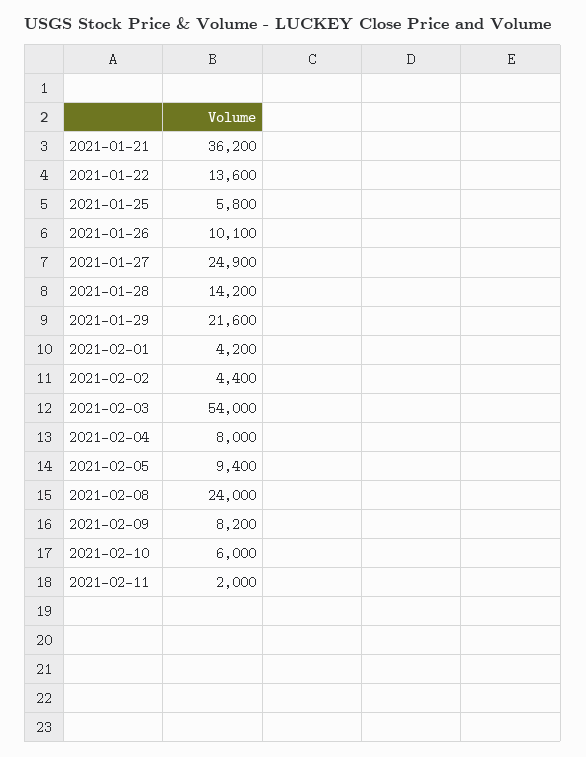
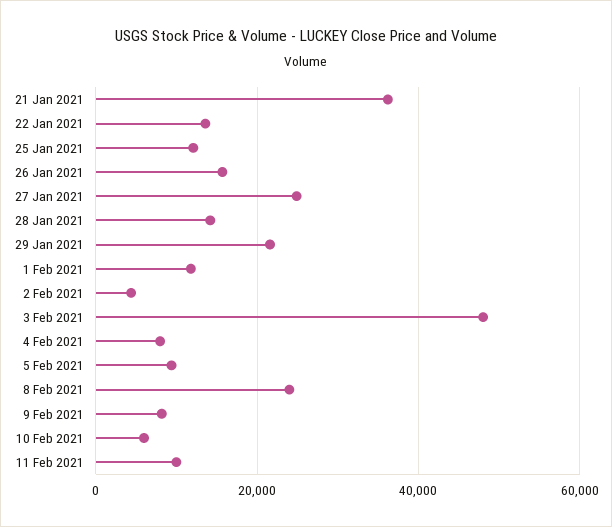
2021-01-25: 5800 -> 12000
2021-01-26: 10100 -> 16000
2021-02-01: 4200 -> 12000
2021-02-03: 54000 -> 48000
2021-02-11: 2000 -> 10000

